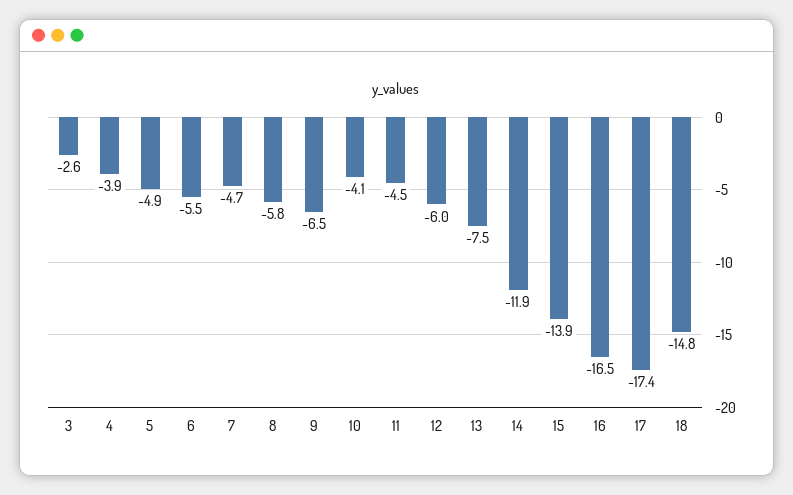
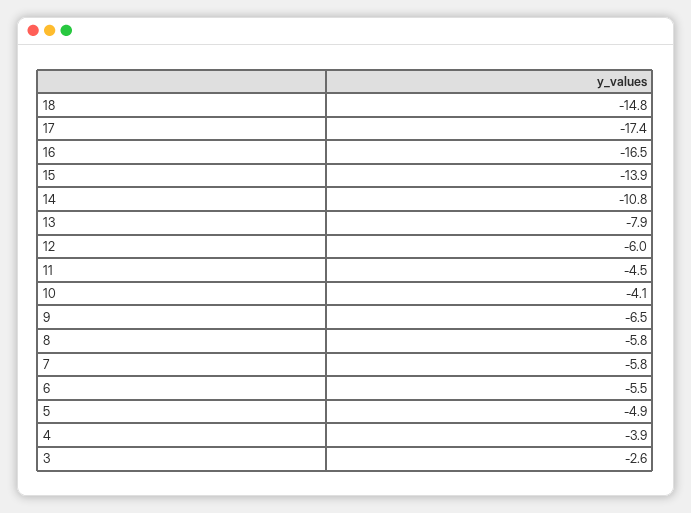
7: -4.7 -> -5.8
13: -7.5 -> -7.9
14: -11.9 -> -10.8

